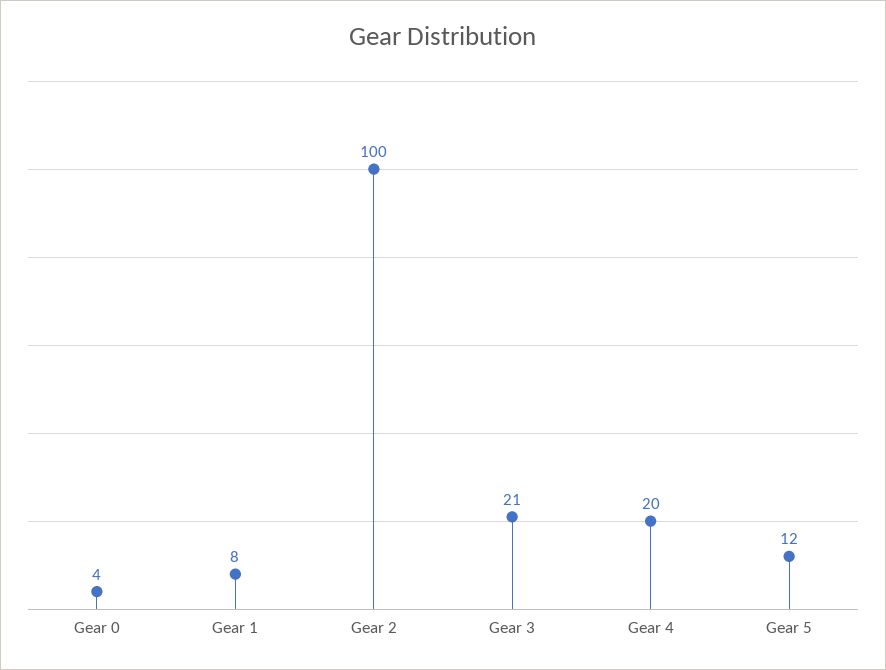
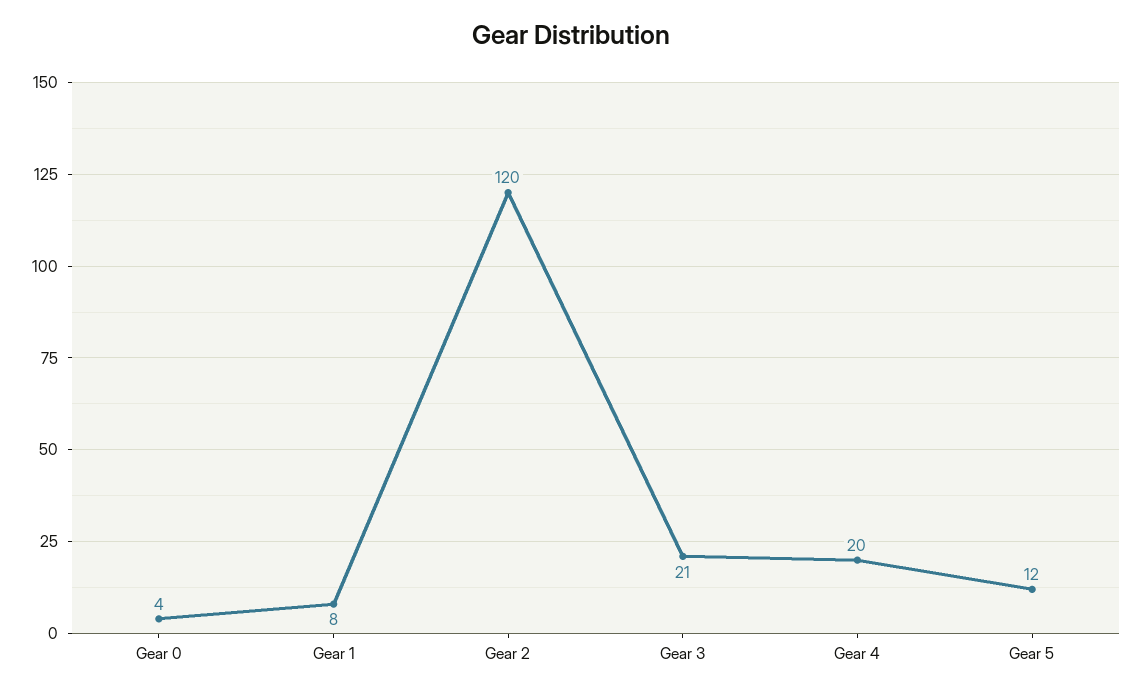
Gear 2: 100 -> 120

